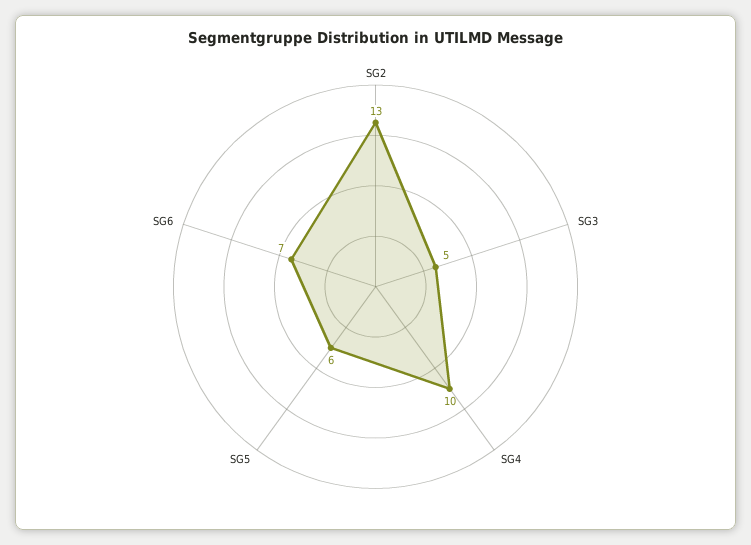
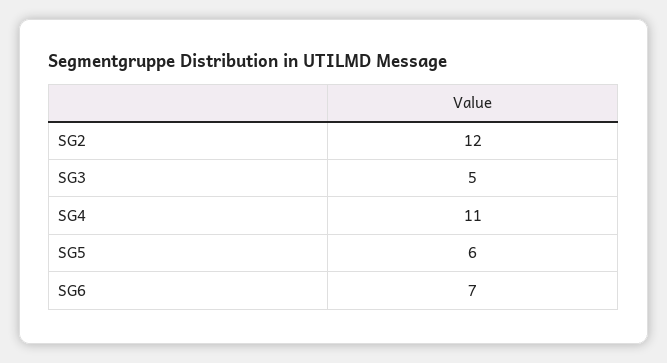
SG2: 13 -> 12
SG4: 10 -> 11

